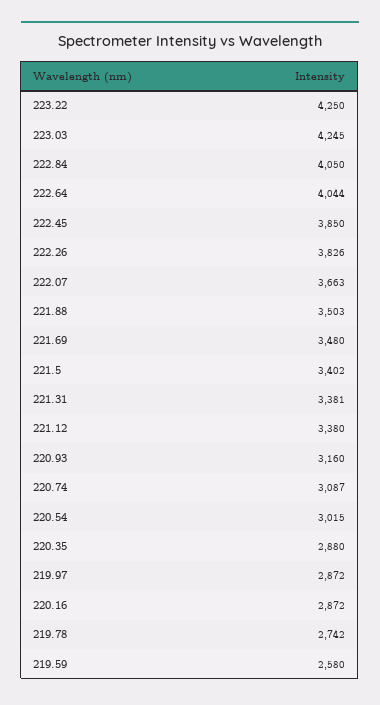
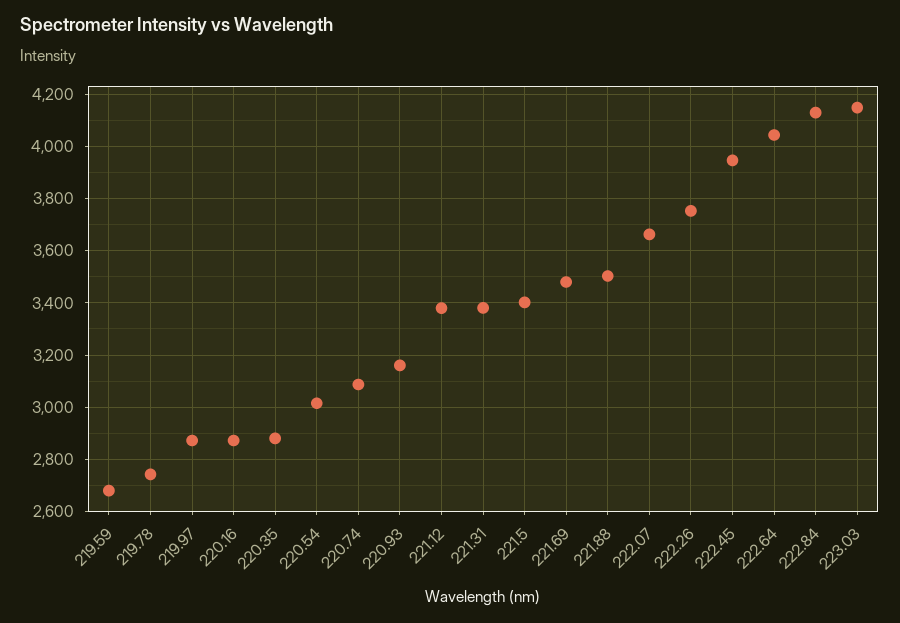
223.22: 4250 -> none
223.03: 4245 -> 4150
222.84: 4050 -> 4125
222.45: 3850 -> 3950
222.26: 3826 -> 3750
219.59: 2580 -> 2675

